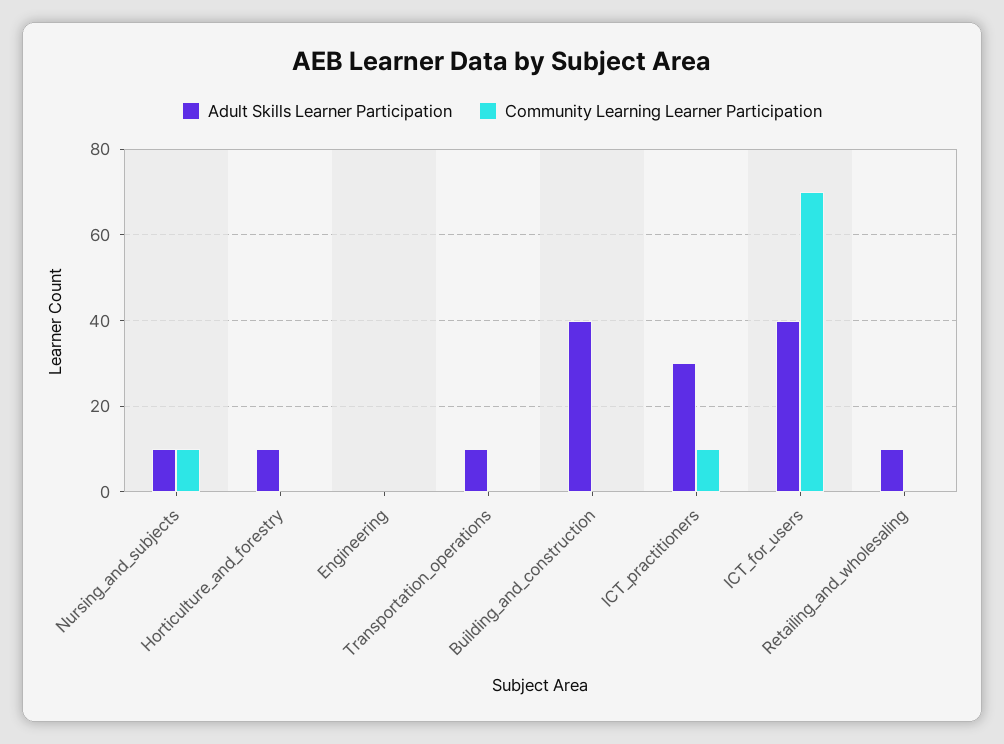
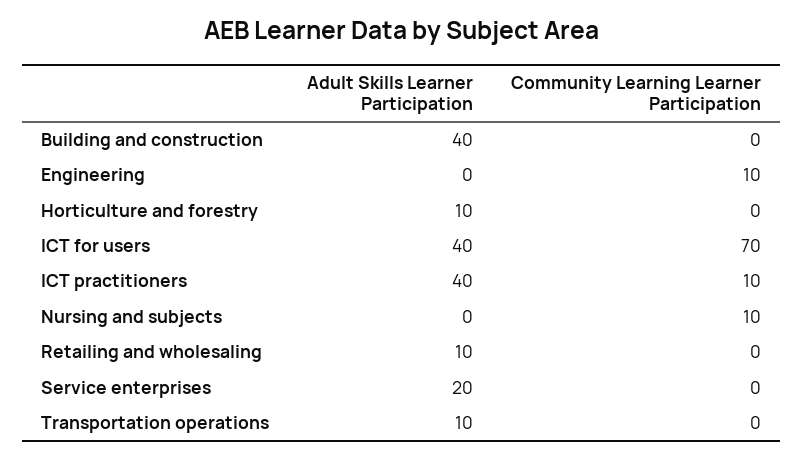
Adult Skills Learner Participation, Nursing_and_subjects: 10 -> 0
Community Learning Learner Participation, Engineering: 0 -> 10
Adult Skills Learner Participation, ICT_practitioners: 30 -> 40
Adult Skills Learner Participation, Service enterprises: none -> 20
Community Learning Learner Participation, Service enterprises: none -> 0

